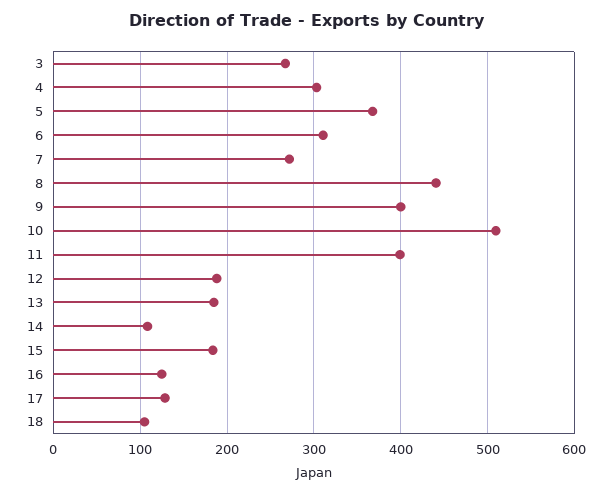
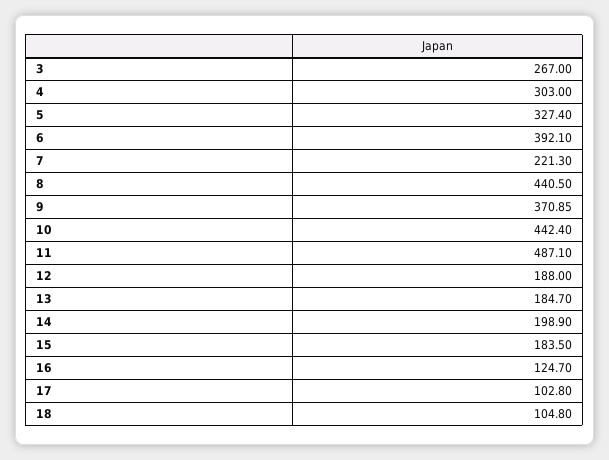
5: 370 -> 327.4
6: 310 -> 392.1
7: 270 -> 221.3
9: 400 -> 370.85
10: 510 -> 442.4
11: 400 -> 487.1
14: 110 -> 198.9
17: 130 -> 102.8

